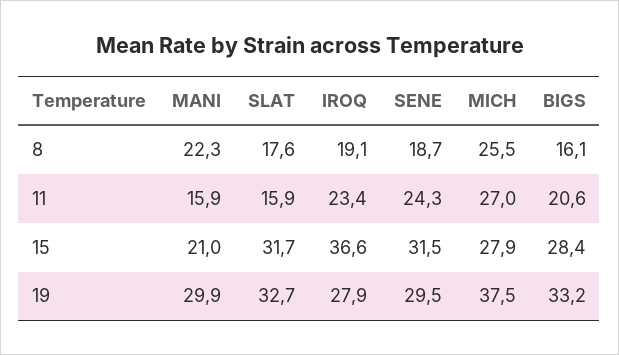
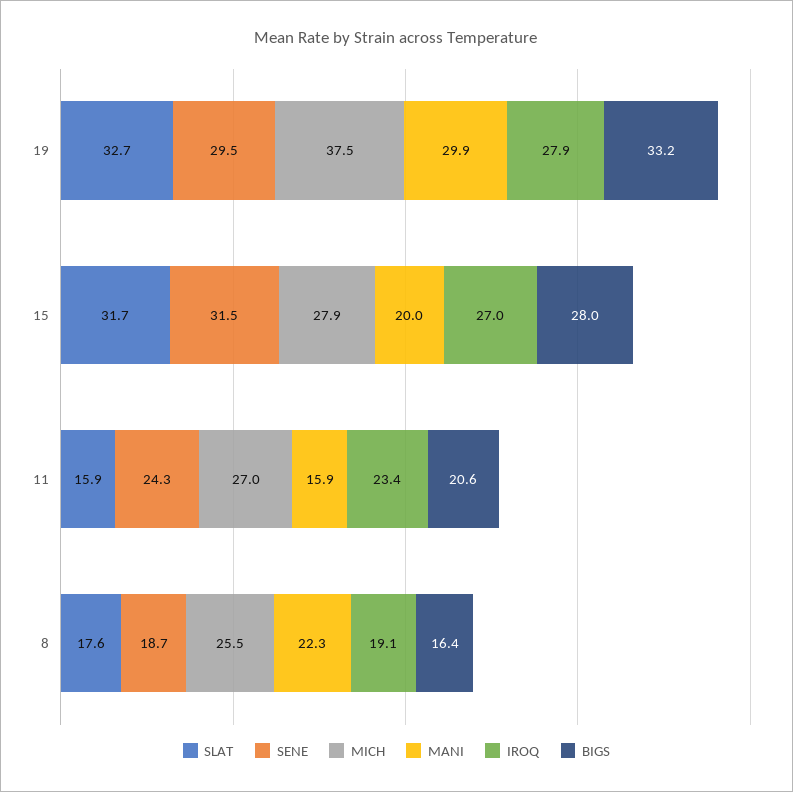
BIGS, 8: 16.1 -> 16.4
MANI, 15: 21 -> 20
IROQ, 15: 36.6 -> 27
BIGS, 15: 28.4 -> 28

